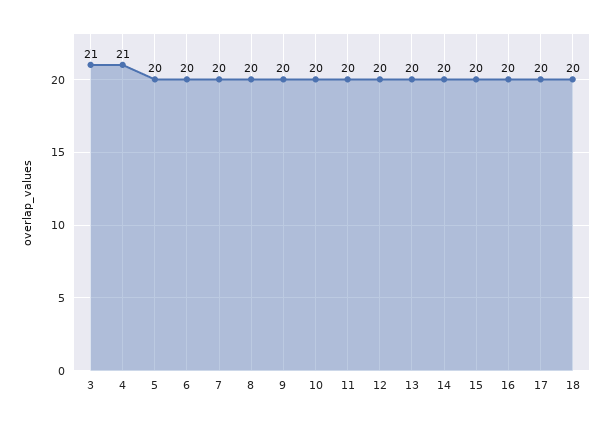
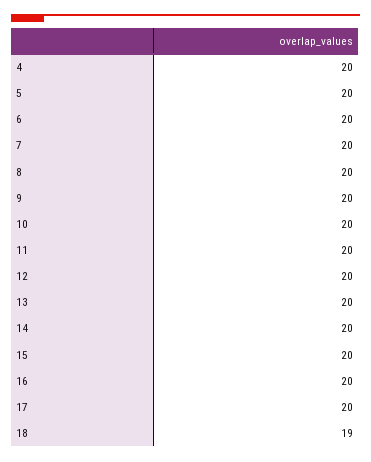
3: 21 -> none
4: 21 -> 20
18: 20 -> 19

